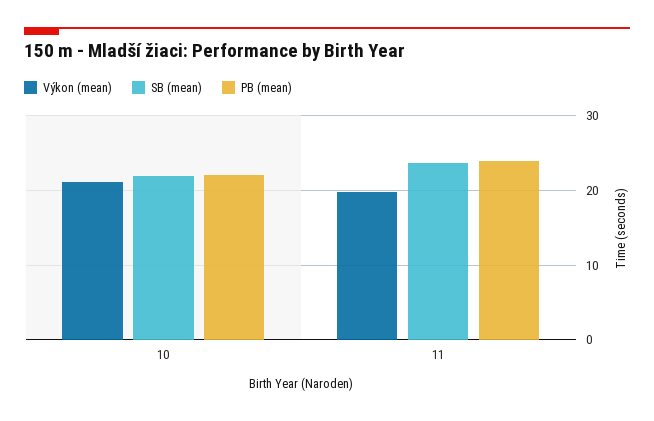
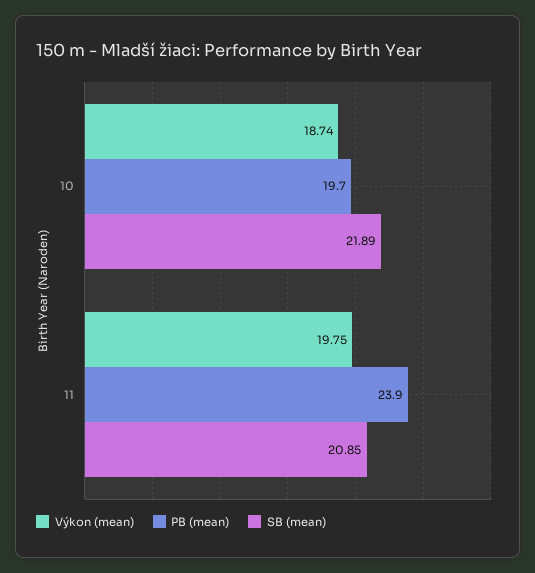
Výkon (mean), 10: 21 -> 18.74
PB (mean), 10: 22 -> 19.7
SB (mean), 11: 24 -> 20.85

